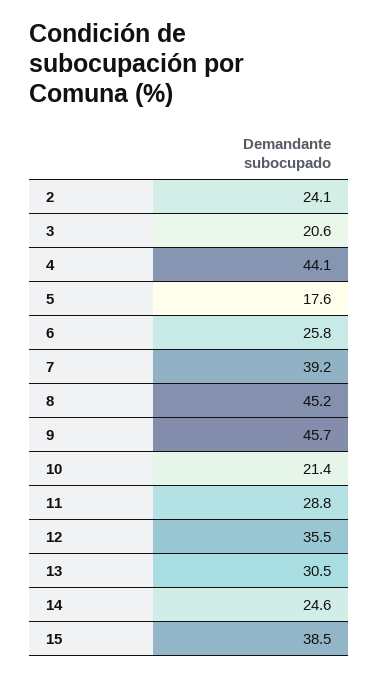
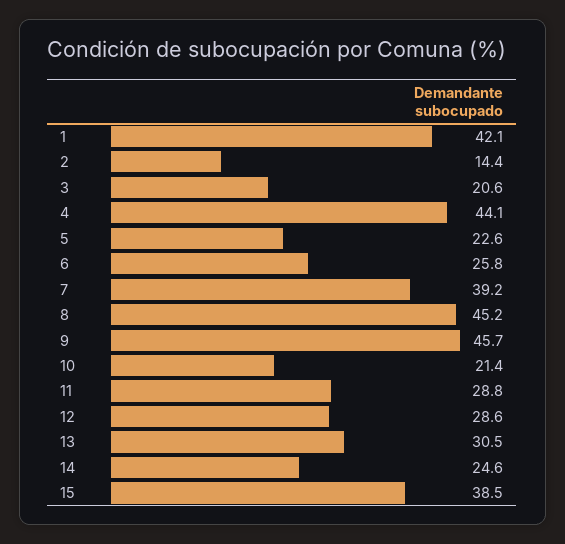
2: 24.1 -> 14.4
5: 17.6 -> 22.6
12: 35.5 -> 28.6
1: none -> 42.1

